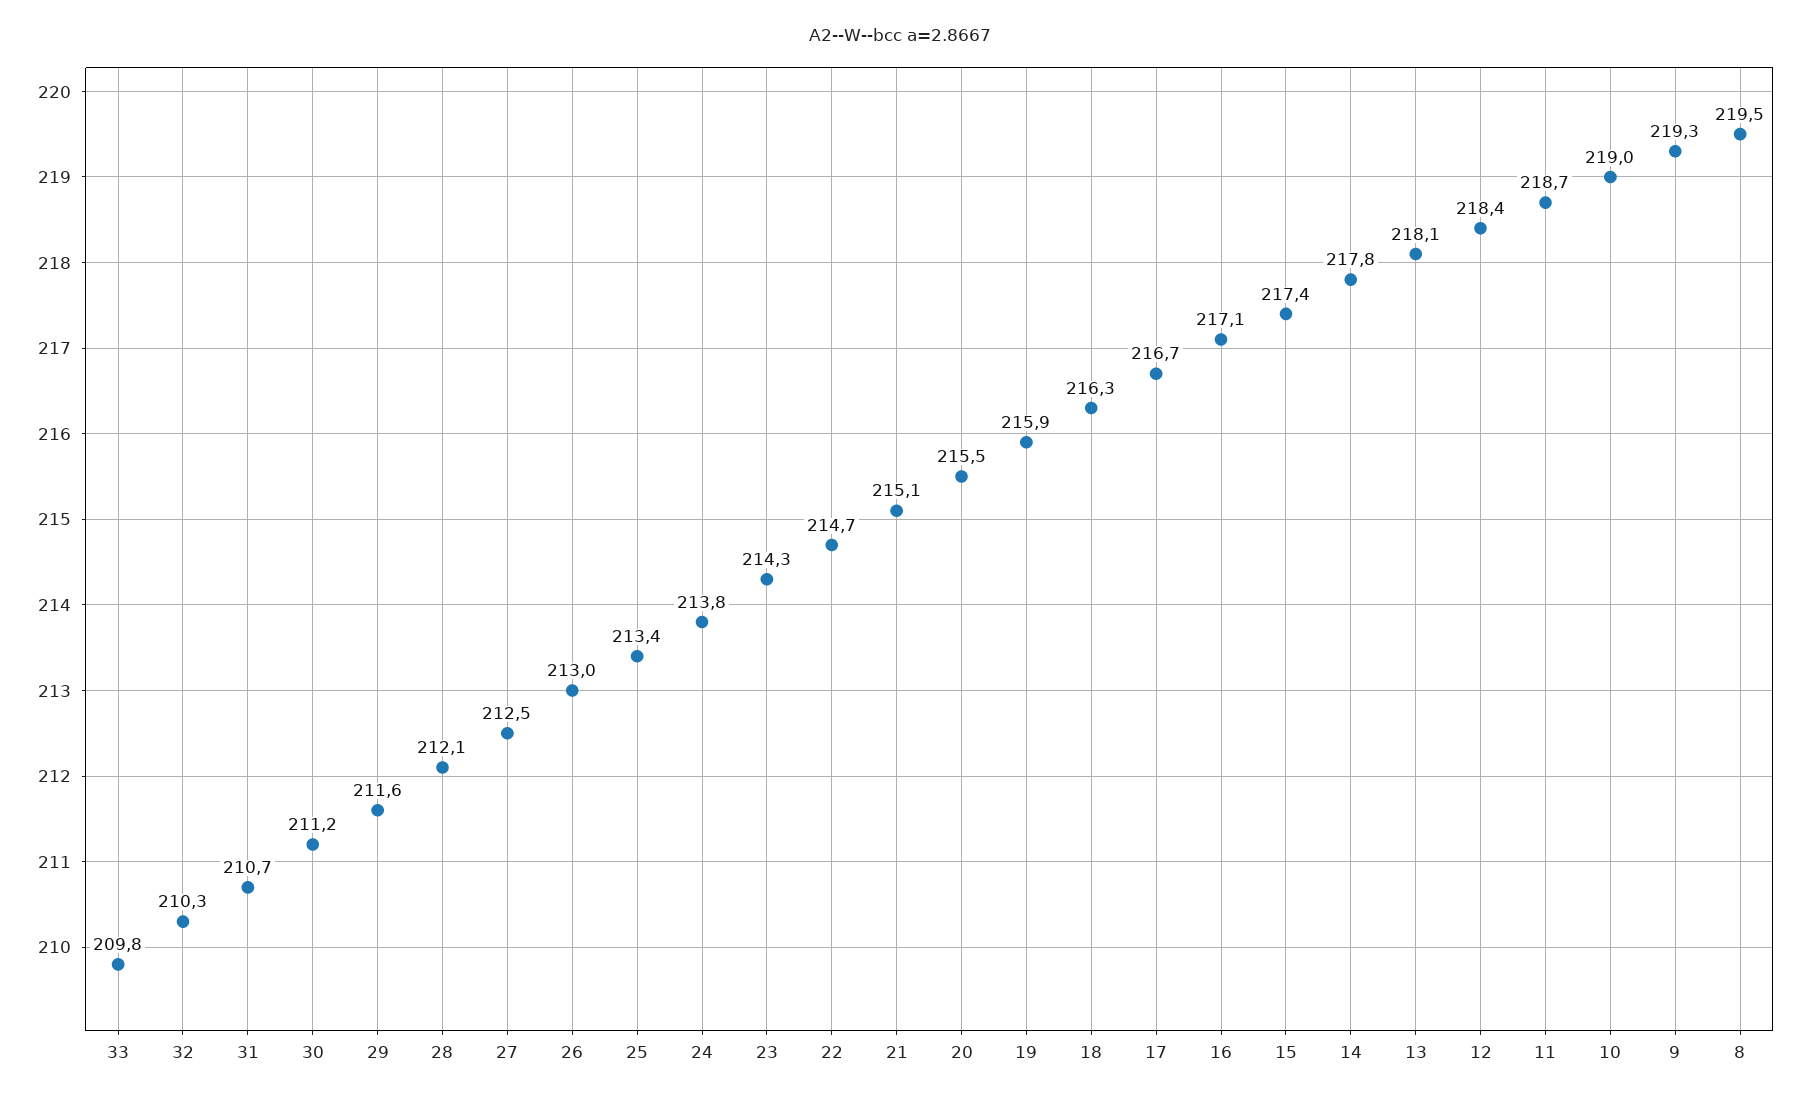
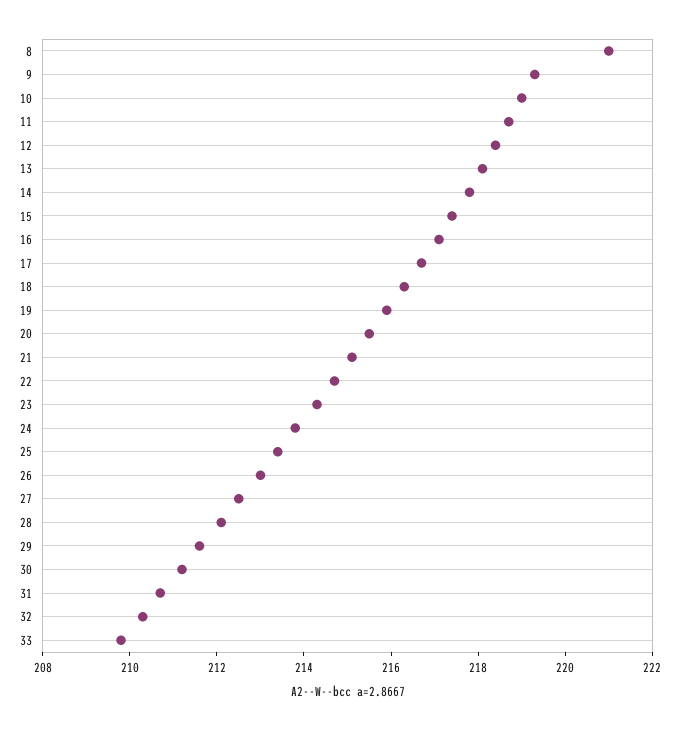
8: 219.5 -> 221

